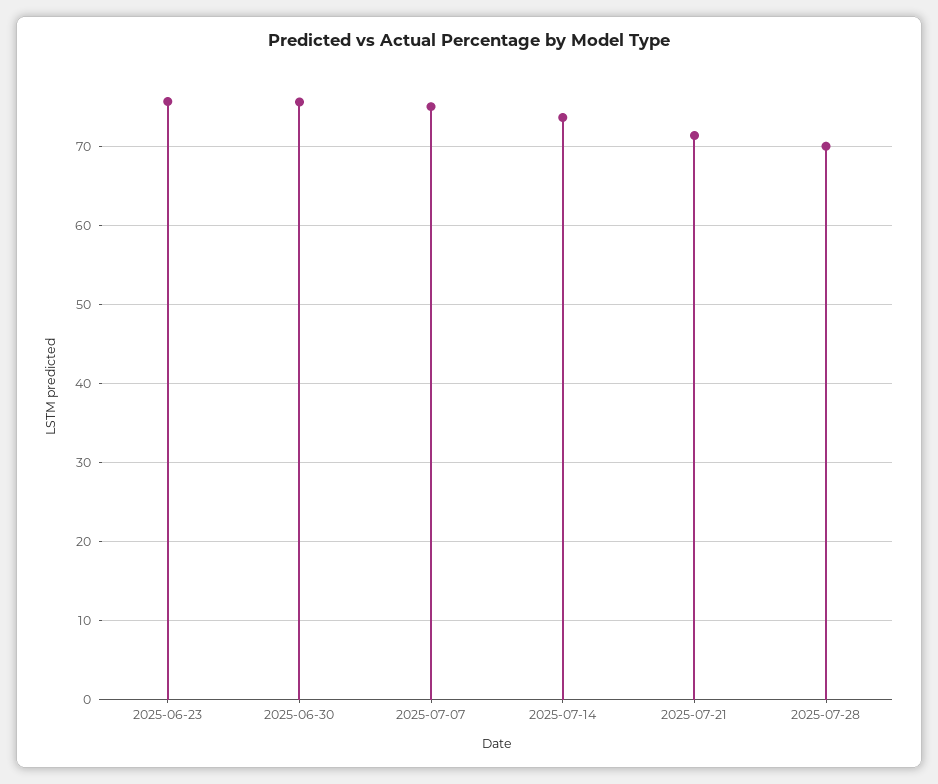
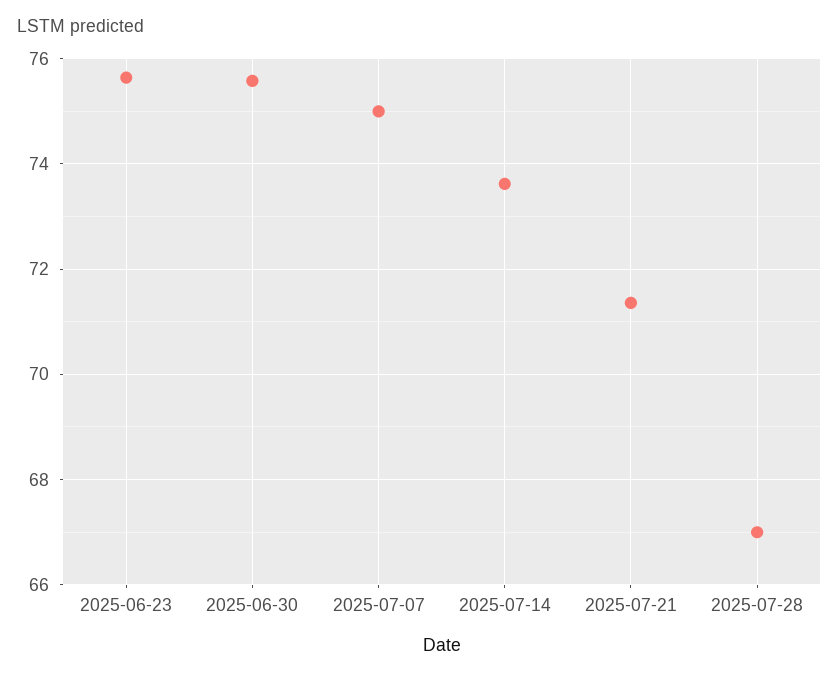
2025-07-28: 70 -> 67

